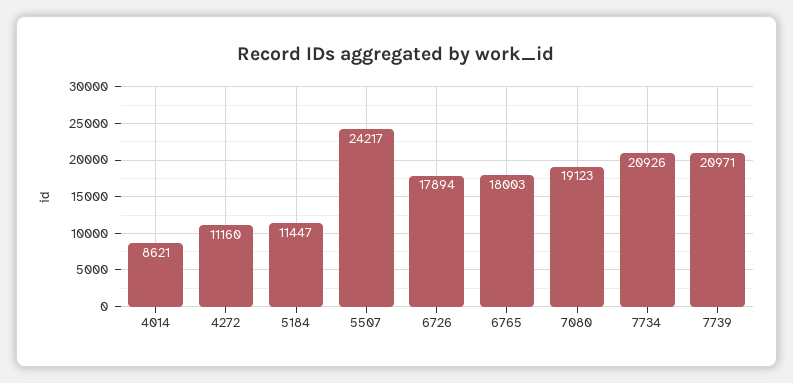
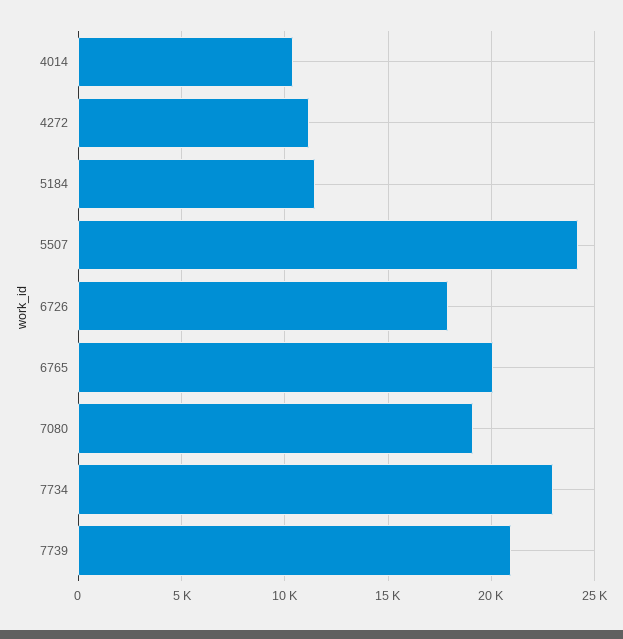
4014: 8621 -> 10500
6765: 18003 -> 20000
7734: 20926 -> 23000

